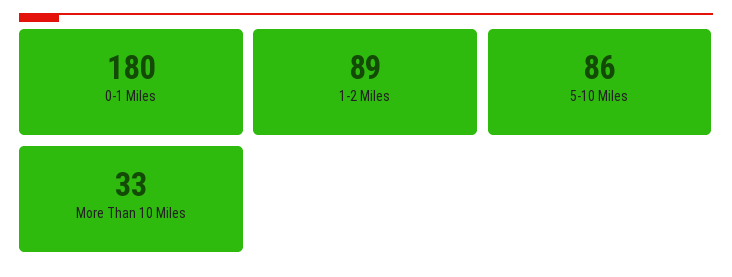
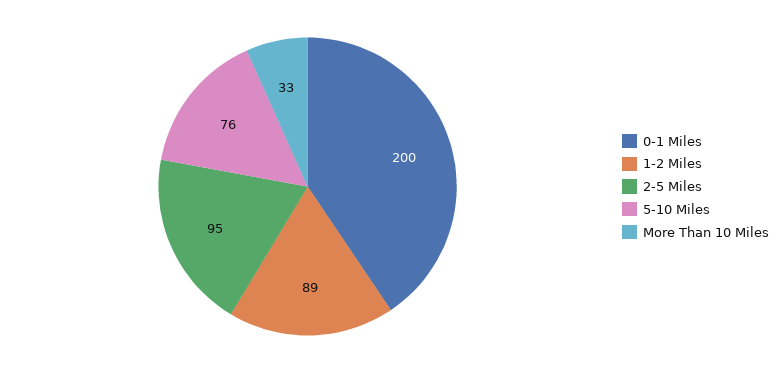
0-1 Miles: 180 -> 200
5-10 Miles: 86 -> 76
2-5 Miles: none -> 95

